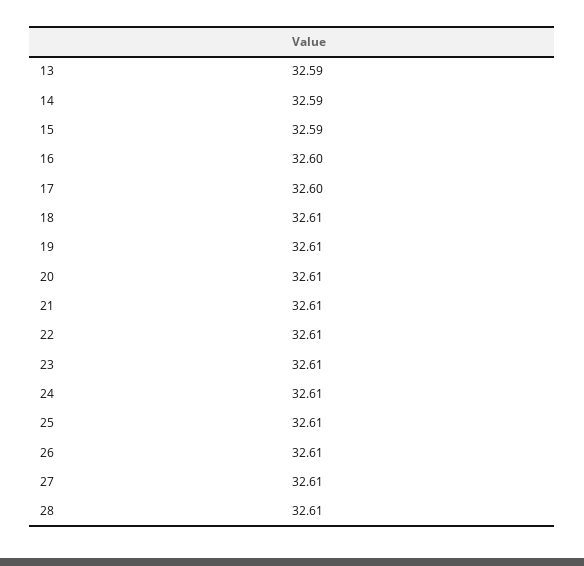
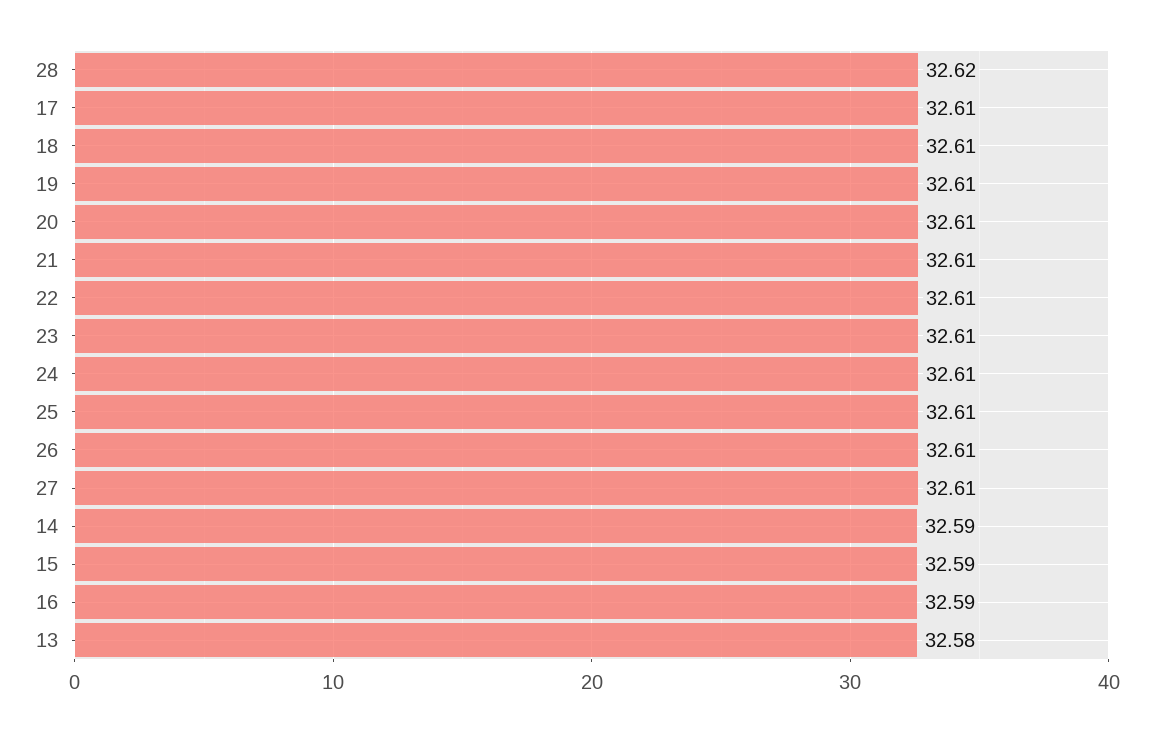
13: 32.59 -> 32.58
16: 32.6 -> 32.59
17: 32.6 -> 32.61
28: 32.61 -> 32.62

